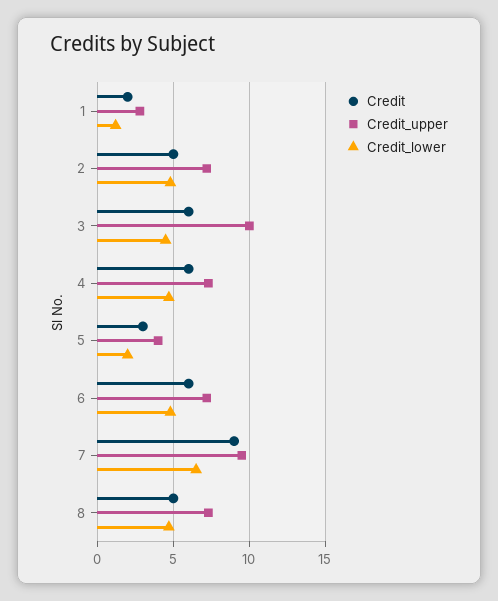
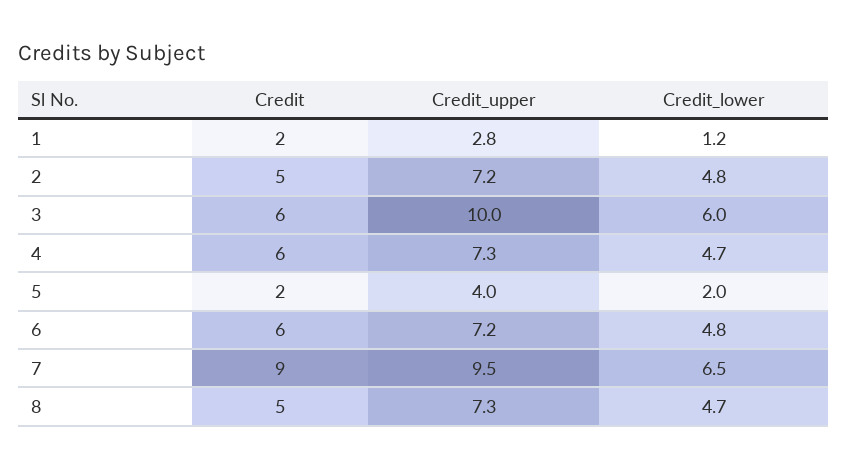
Credit_lower, 3: 4.5 -> 6
Credit, 5: 3 -> 2

